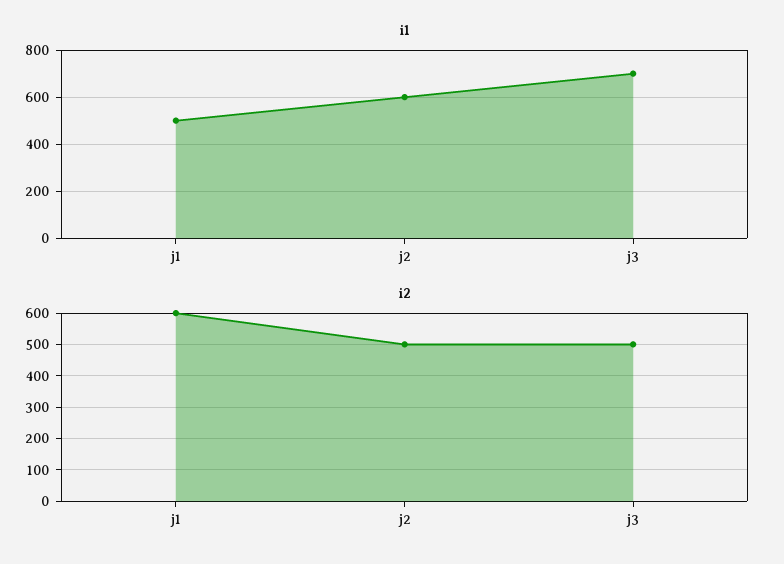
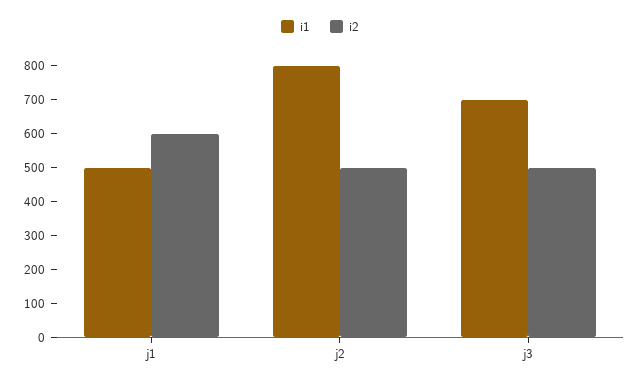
i1, j2: 600 -> 800

